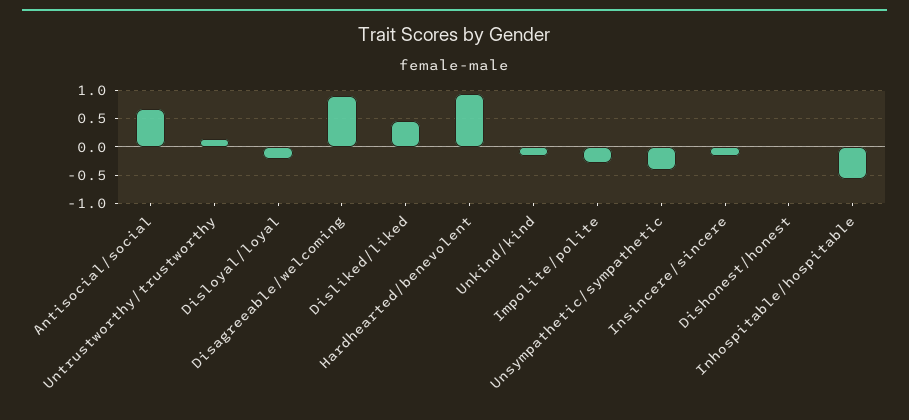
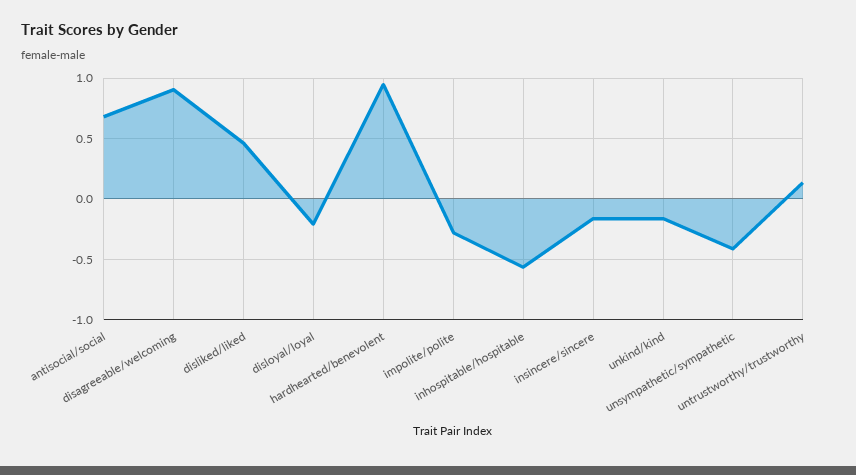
Dishonest/honest: 0 -> none

